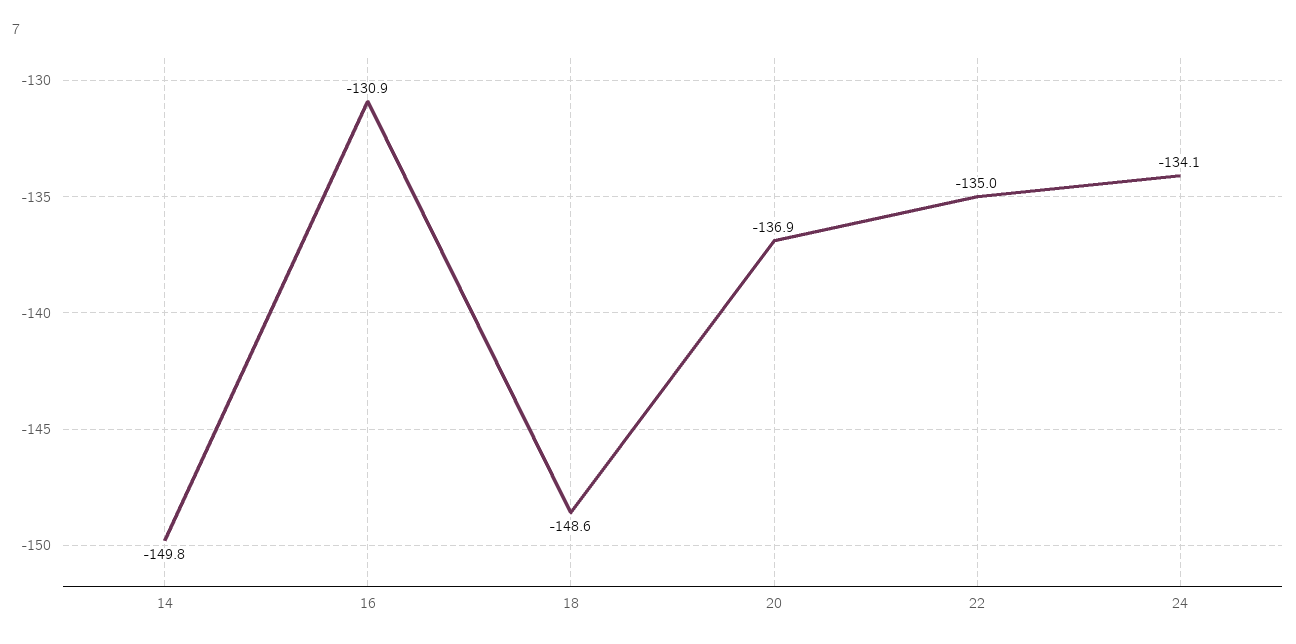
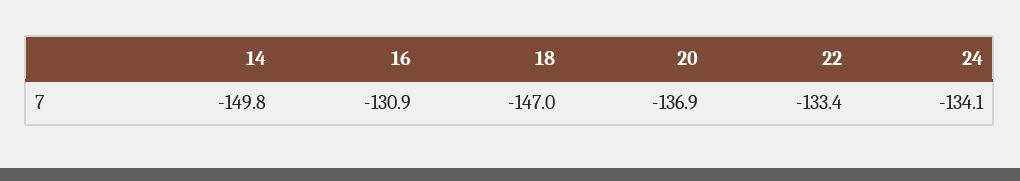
18: -148.6 -> -147
22: -135 -> -133.4

